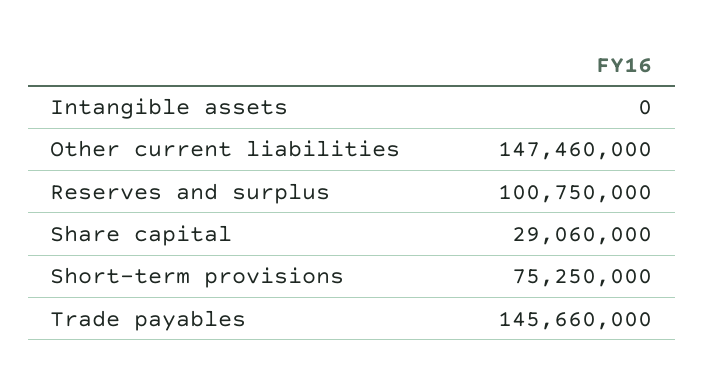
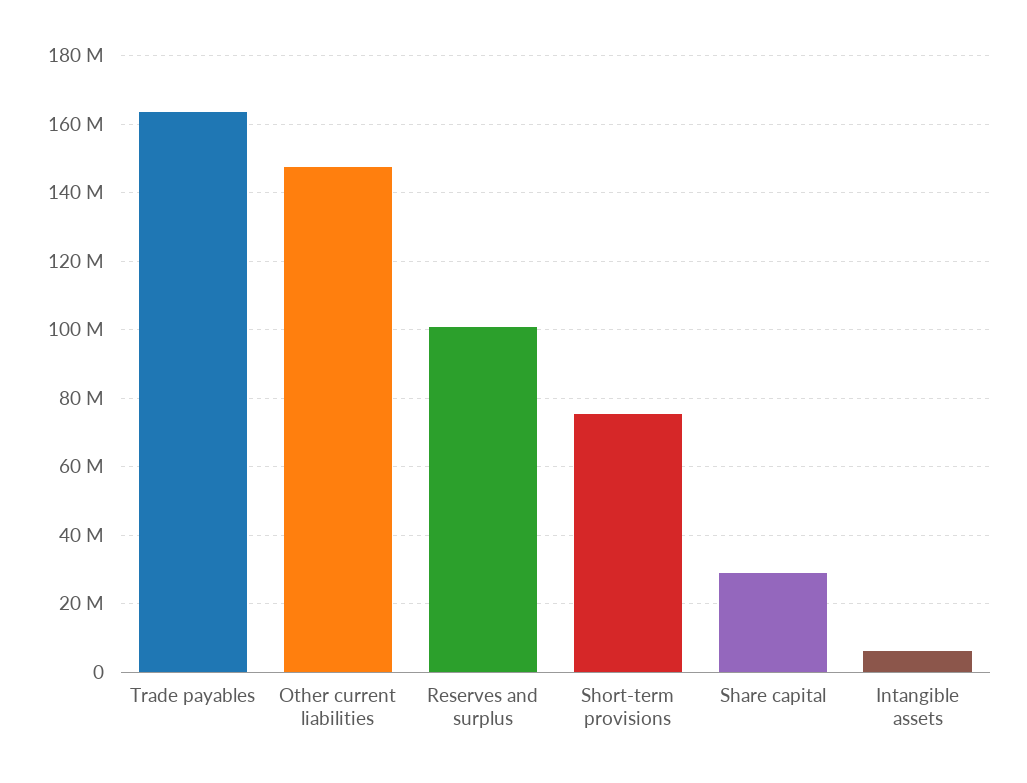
Intangible assets: 0 -> 6000000
Trade payables: 145660000 -> 164000000

